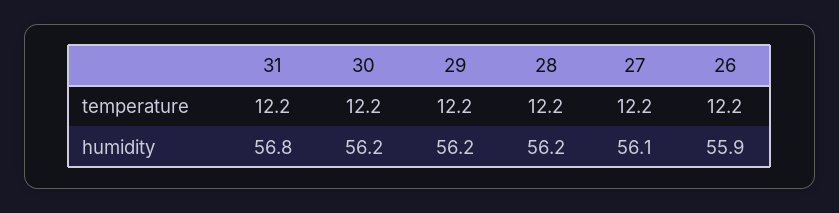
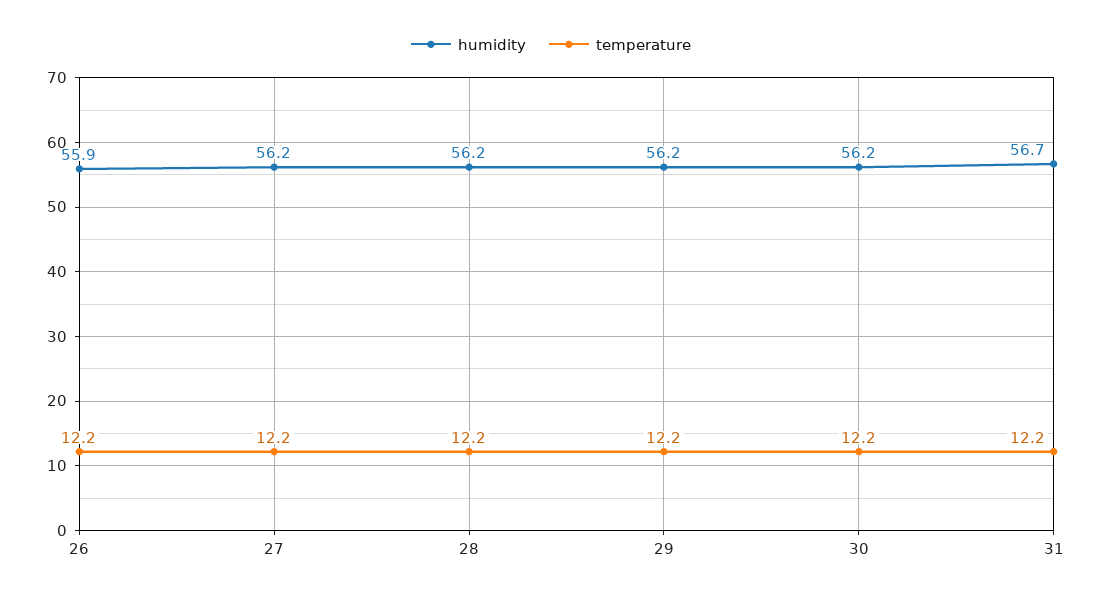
humidity, 31: 56.8 -> 56.7
humidity, 27: 56.1 -> 56.2

